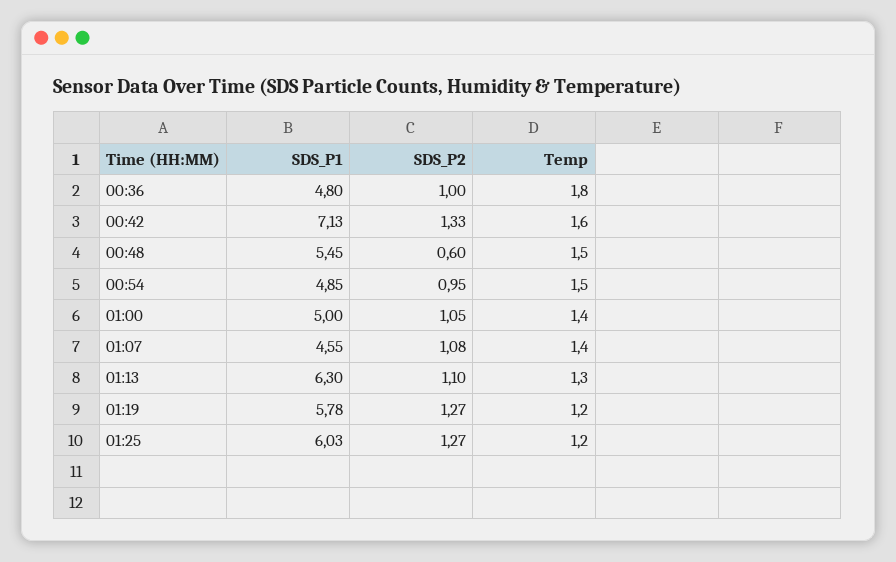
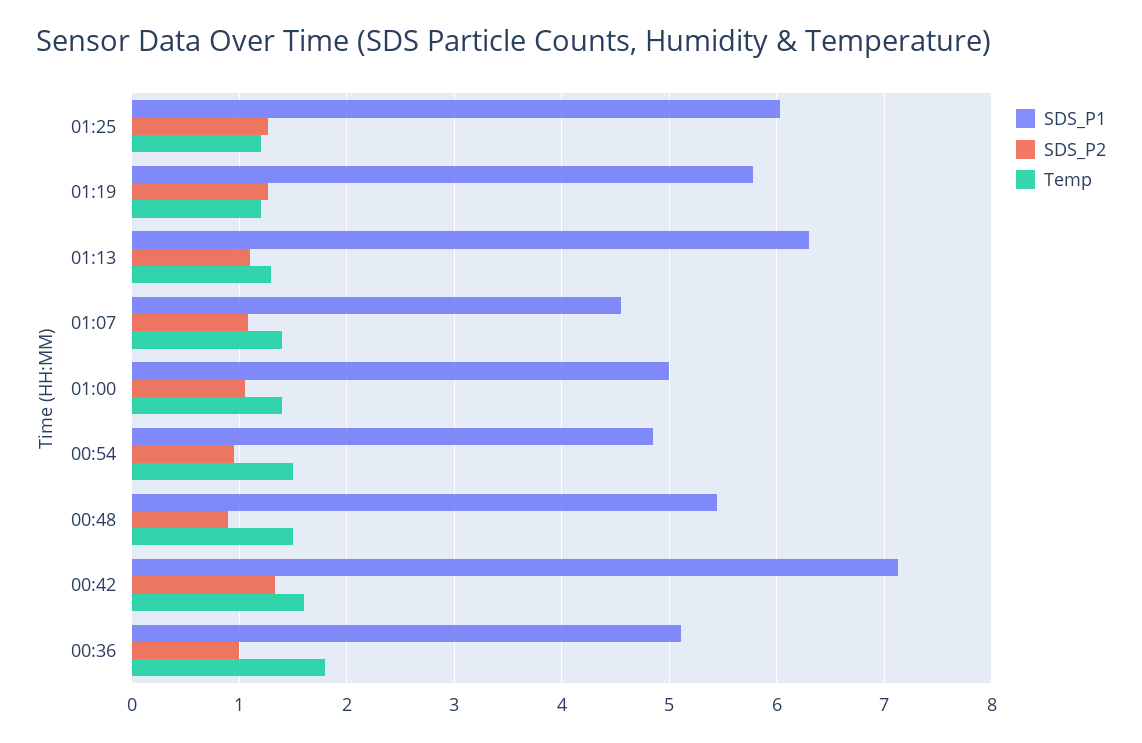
SDS_P1, 00:36: 4.8 -> 5.1
SDS_P2, 00:48: 0.6 -> 0.9

